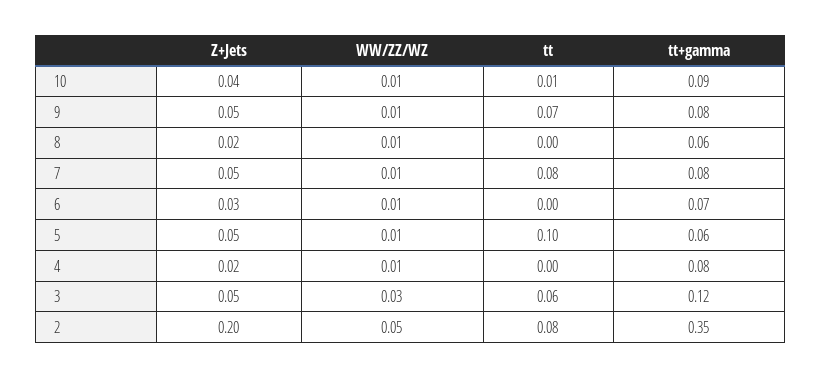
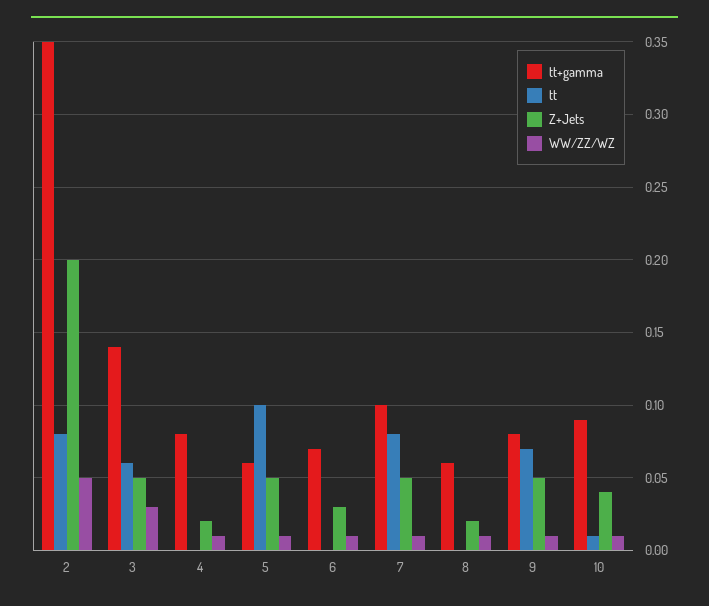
tt+gamma, 7: 0.08 -> 0.1
tt+gamma, 3: 0.12 -> 0.14

